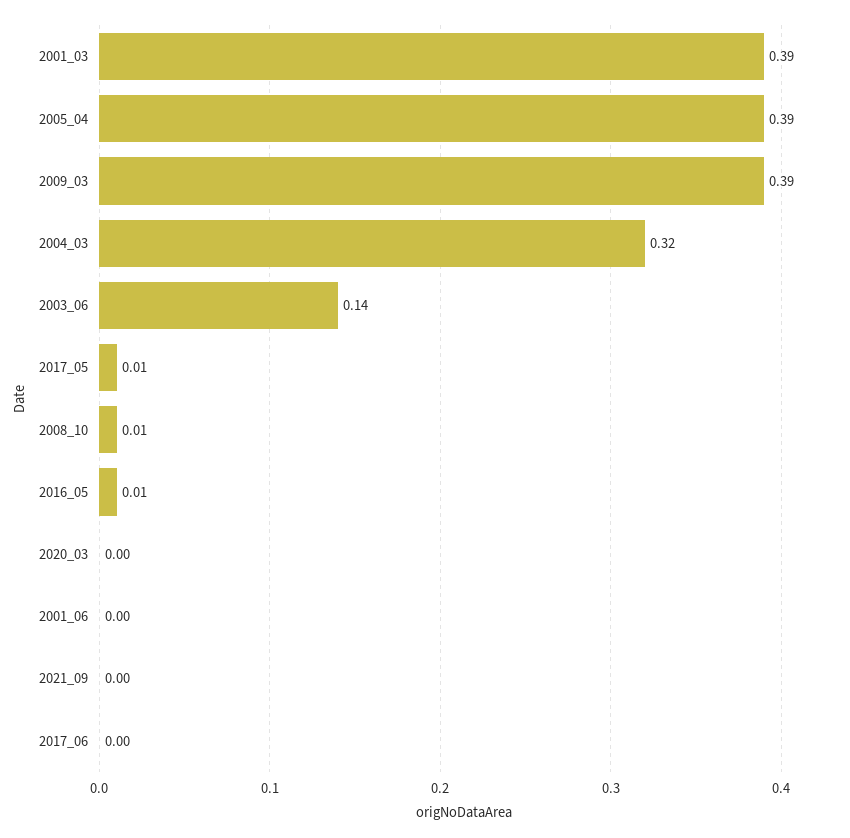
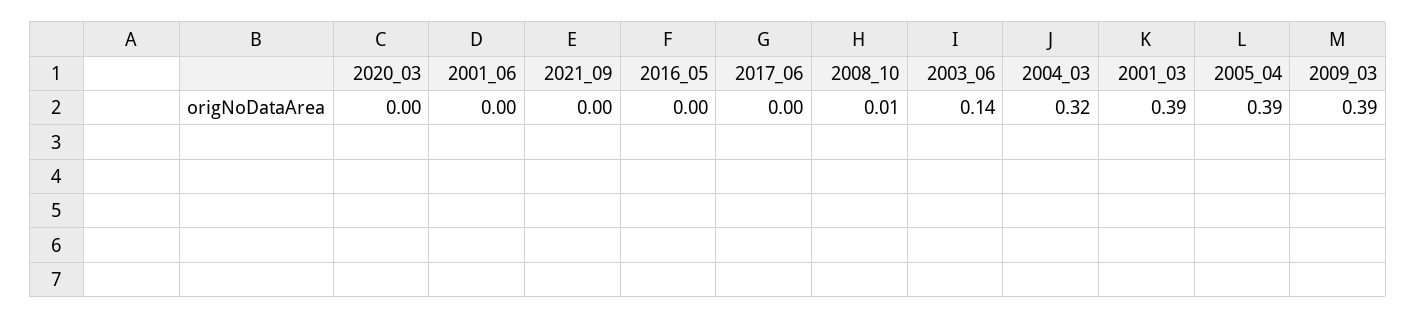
2017_05: 0.01 -> none
2016_05: 0.01 -> 0

